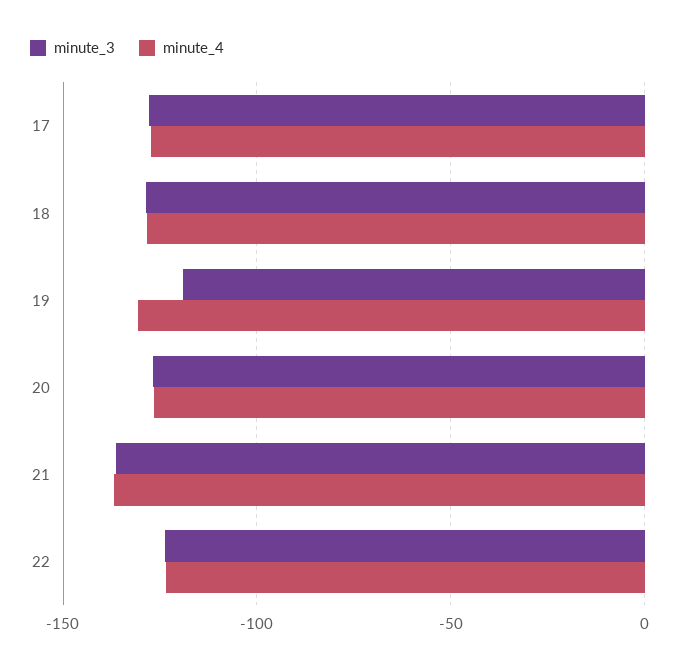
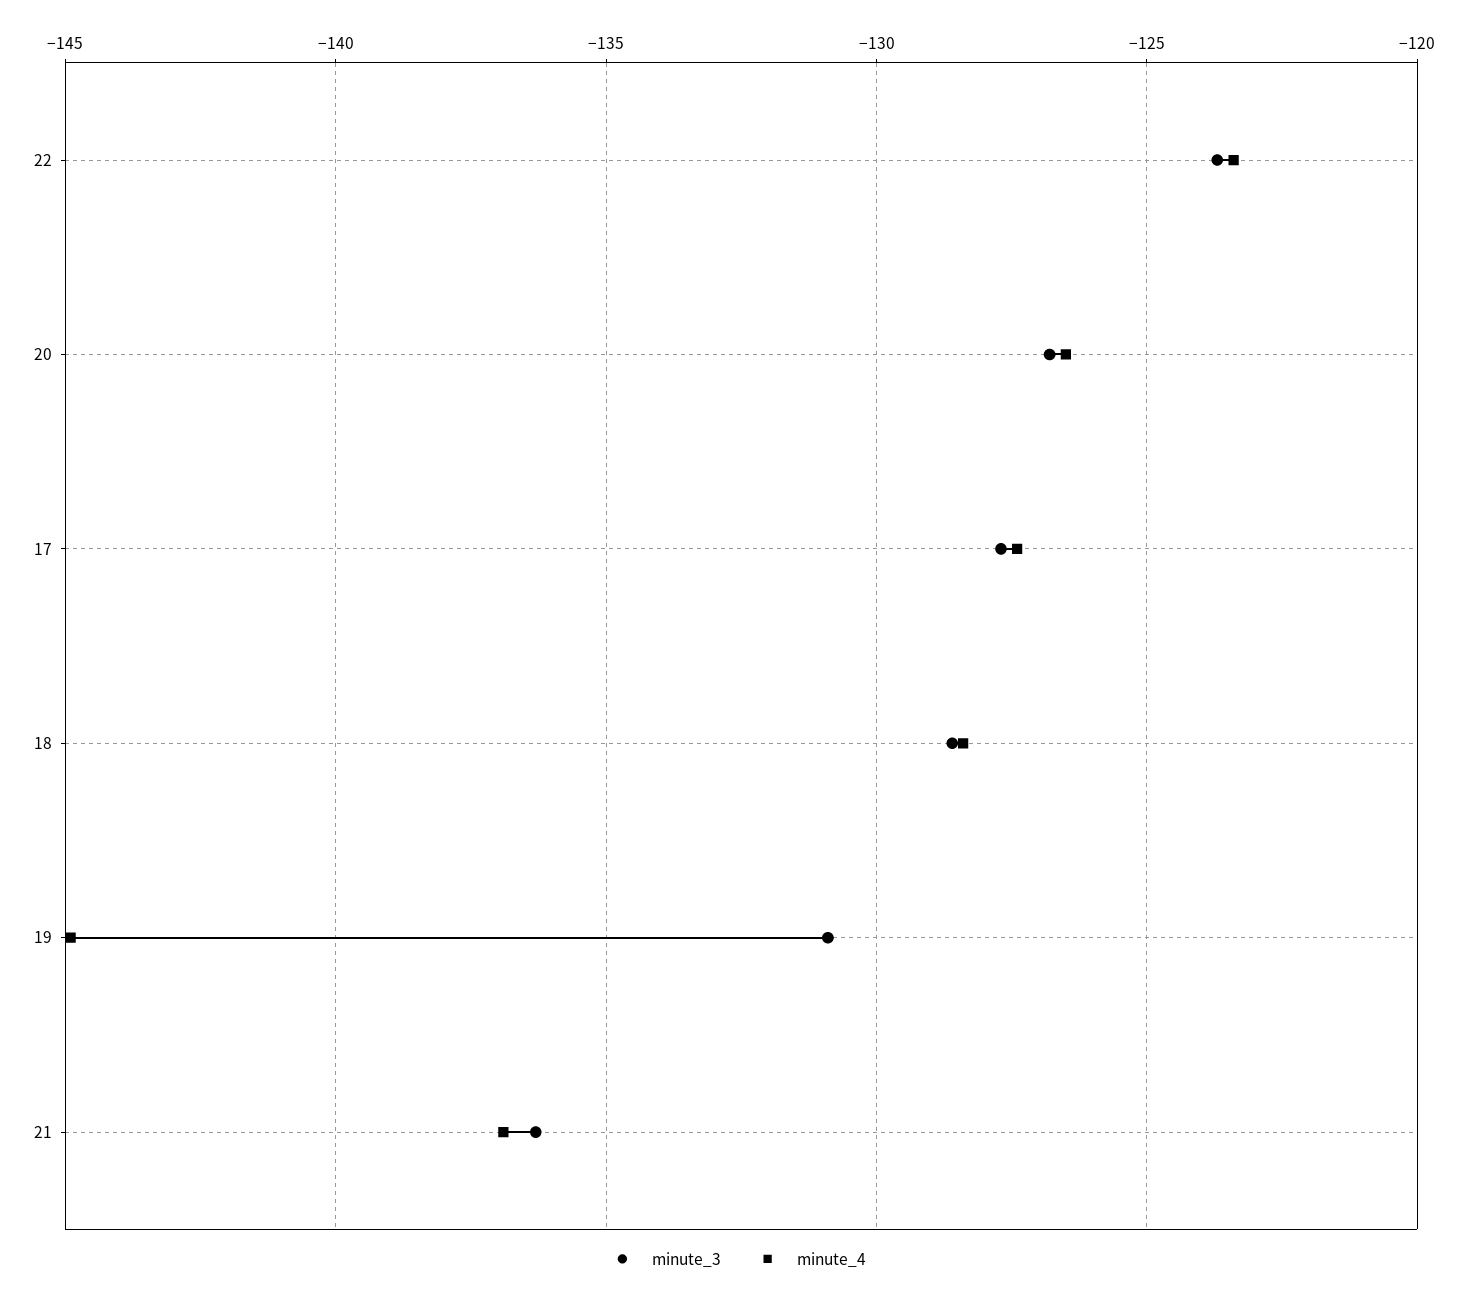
minute_3, 19: -120 -> -131
minute_4, 19: -130 -> -145

